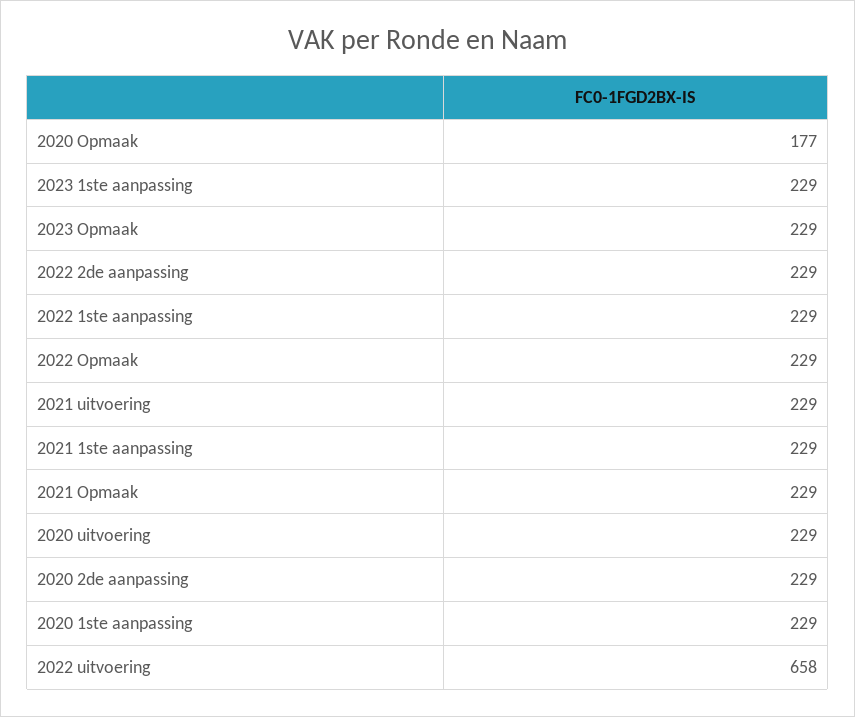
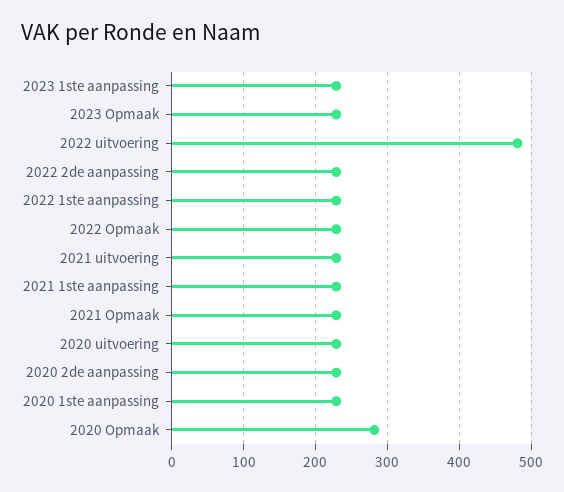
2020 Opmaak: 177 -> 280
2022 uitvoering: 658 -> 480

